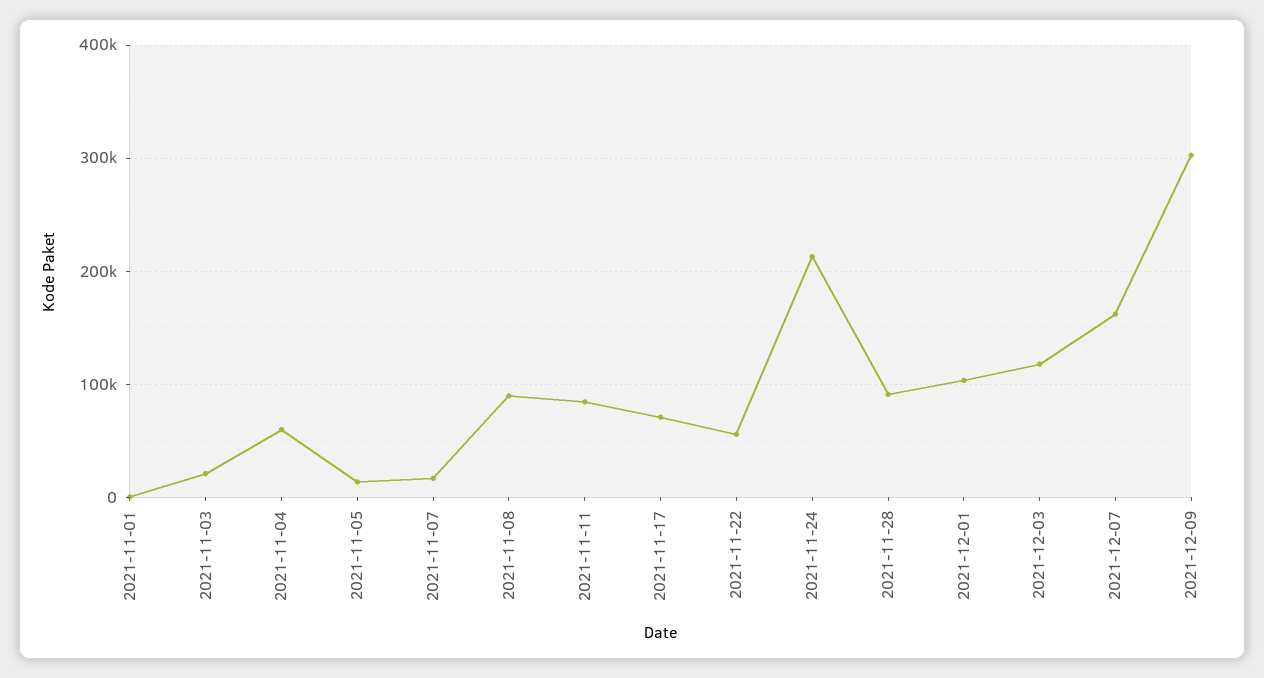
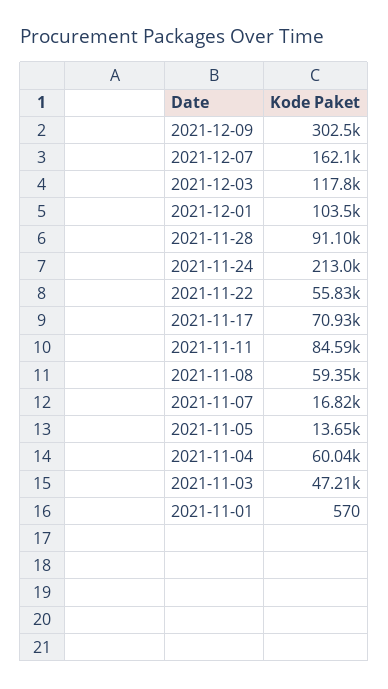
2021-11-03: 20000 -> 47210
2021-11-08: 90000 -> 59350

